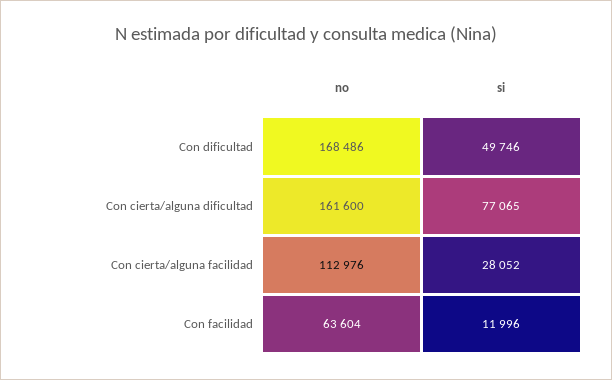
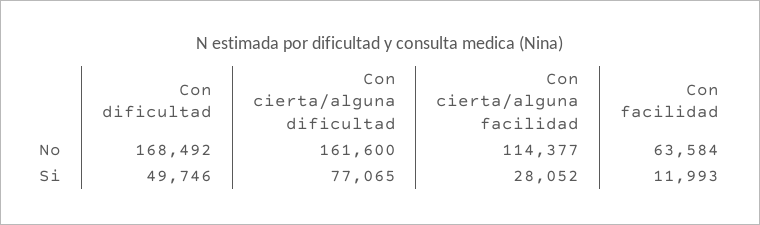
no, Con dificultad: 168486 -> 168492
no, Con cierta/alguna facilidad: 112976 -> 114377
no, Con facilidad: 63604 -> 63584
si, Con facilidad: 11996 -> 11993

